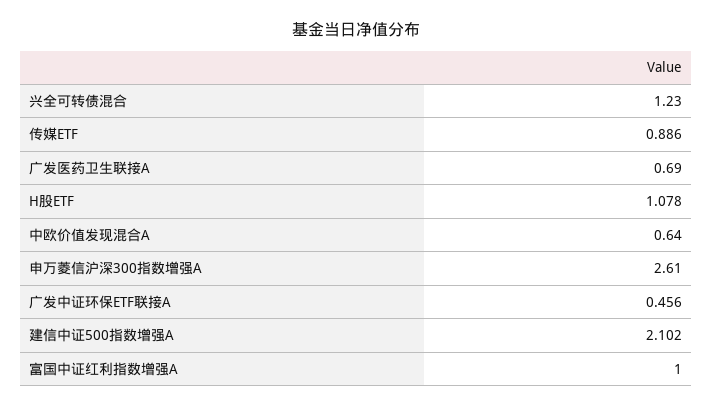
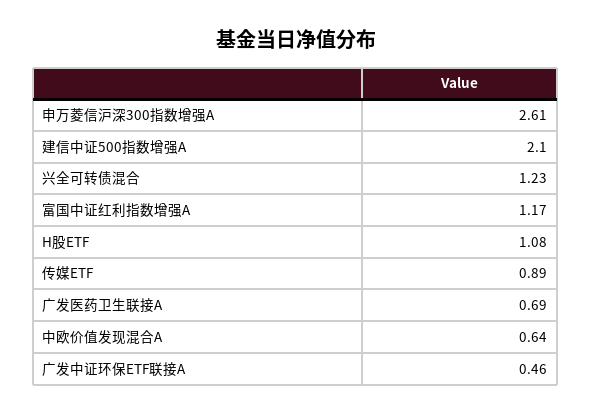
富国中证红利指数增强A: 1 -> 1.17

